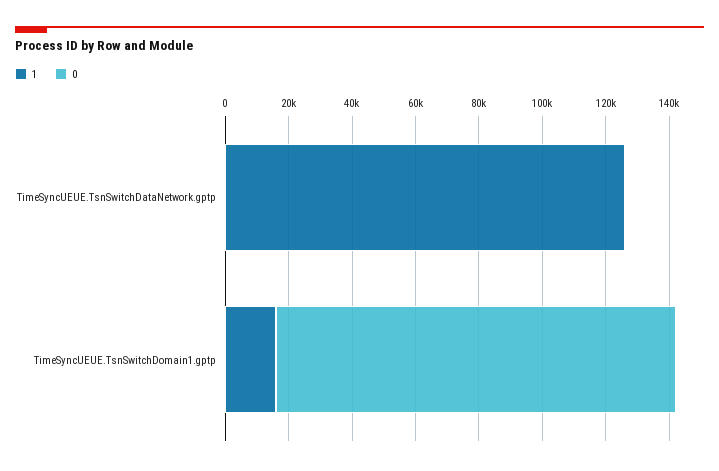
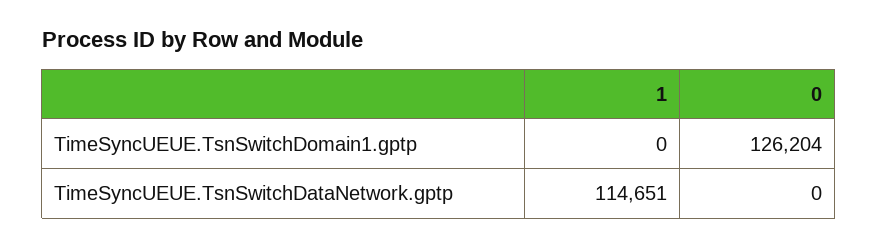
1, TimeSyncUEUE.TsnSwitchDataNetwork.gptp: 125000 -> 114651
1, TimeSyncUEUE.TsnSwitchDomain1.gptp: 15000 -> 0

